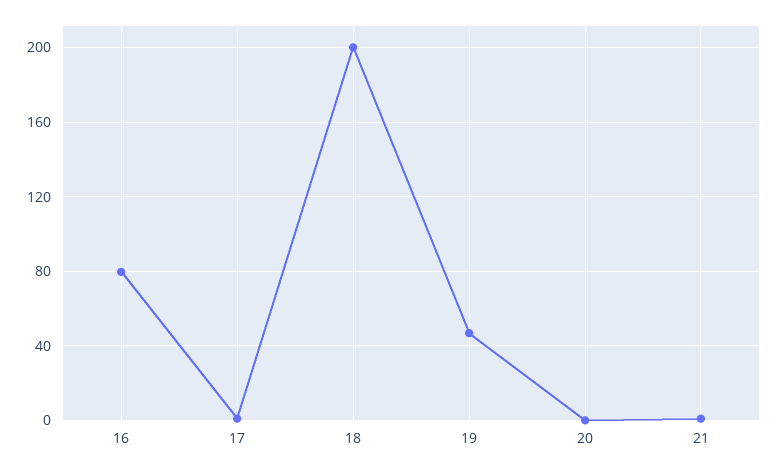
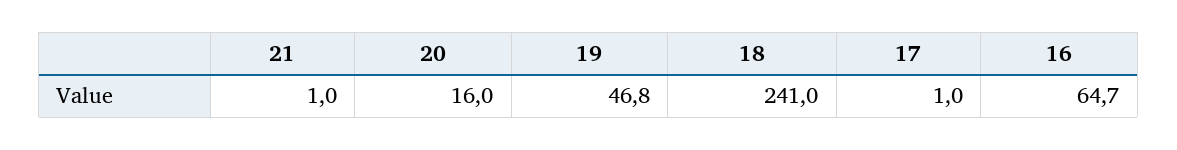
16: 80 -> 64.7
18: 200 -> 241
20: 0 -> 16

